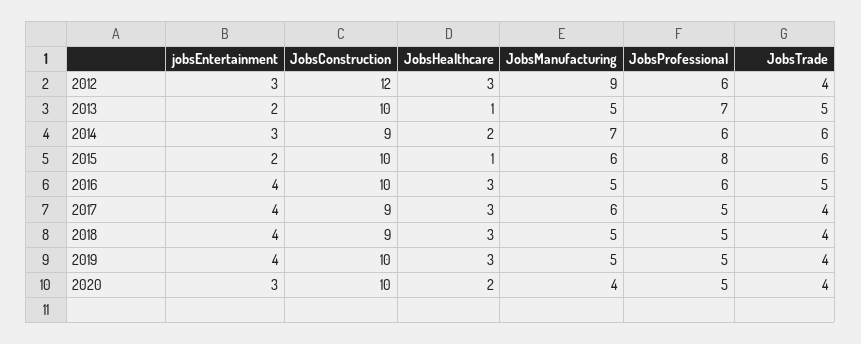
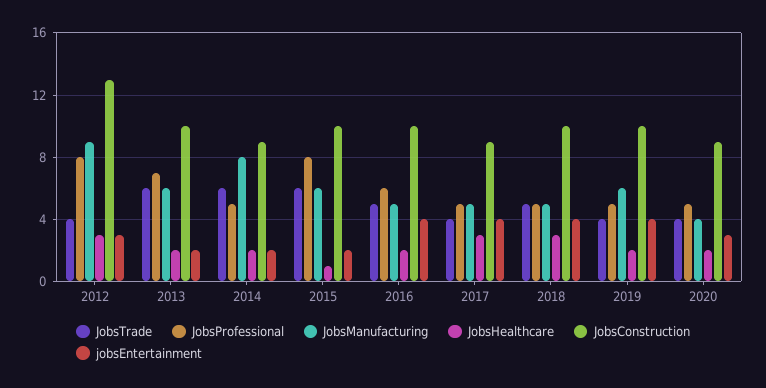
JobsConstruction, 2012: 12 -> 13
JobsProfessional, 2012: 6 -> 8
JobsHealthcare, 2013: 1 -> 2
JobsManufacturing, 2013: 5 -> 6
JobsTrade, 2013: 5 -> 6
jobsEntertainment, 2014: 3 -> 2
JobsManufacturing, 2014: 7 -> 8
JobsProfessional, 2014: 6 -> 5
JobsHealthcare, 2016: 3 -> 2
JobsManufacturing, 2017: 6 -> 5
JobsConstruction, 2018: 9 -> 10
JobsTrade, 2018: 4 -> 5
JobsHealthcare, 2019: 3 -> 2
JobsManufacturing, 2019: 5 -> 6
JobsConstruction, 2020: 10 -> 9

